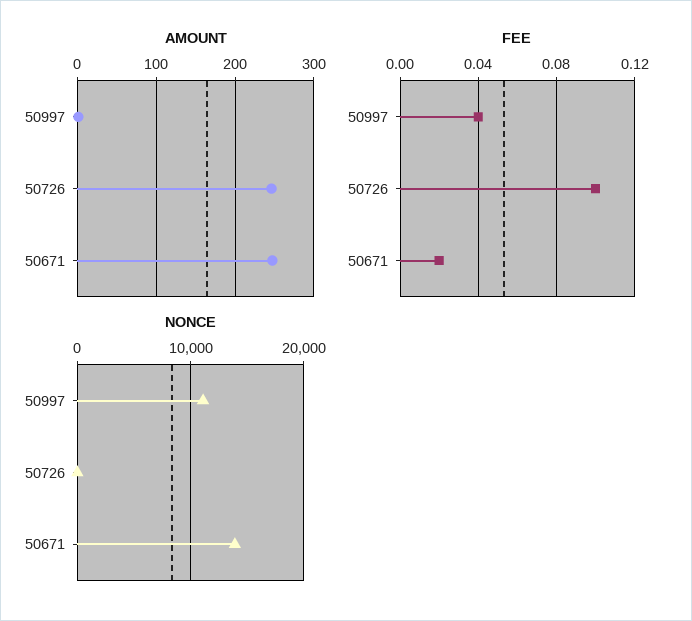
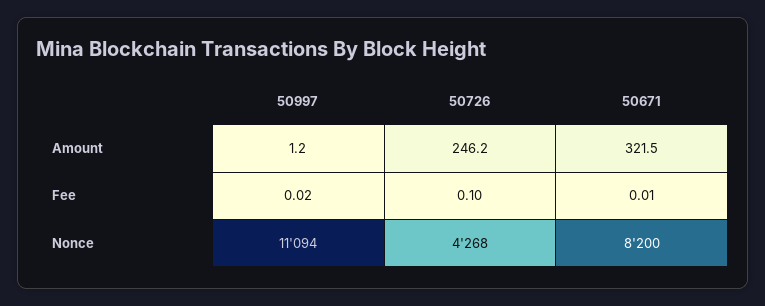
AMOUNT, 50671: 250 -> 321.5
FEE, 50997: 0.04 -> 0.02
FEE, 50671: 0.02 -> 0.01
NONCE, 50726: 0 -> 4268
NONCE, 50671: 14000 -> 8200

